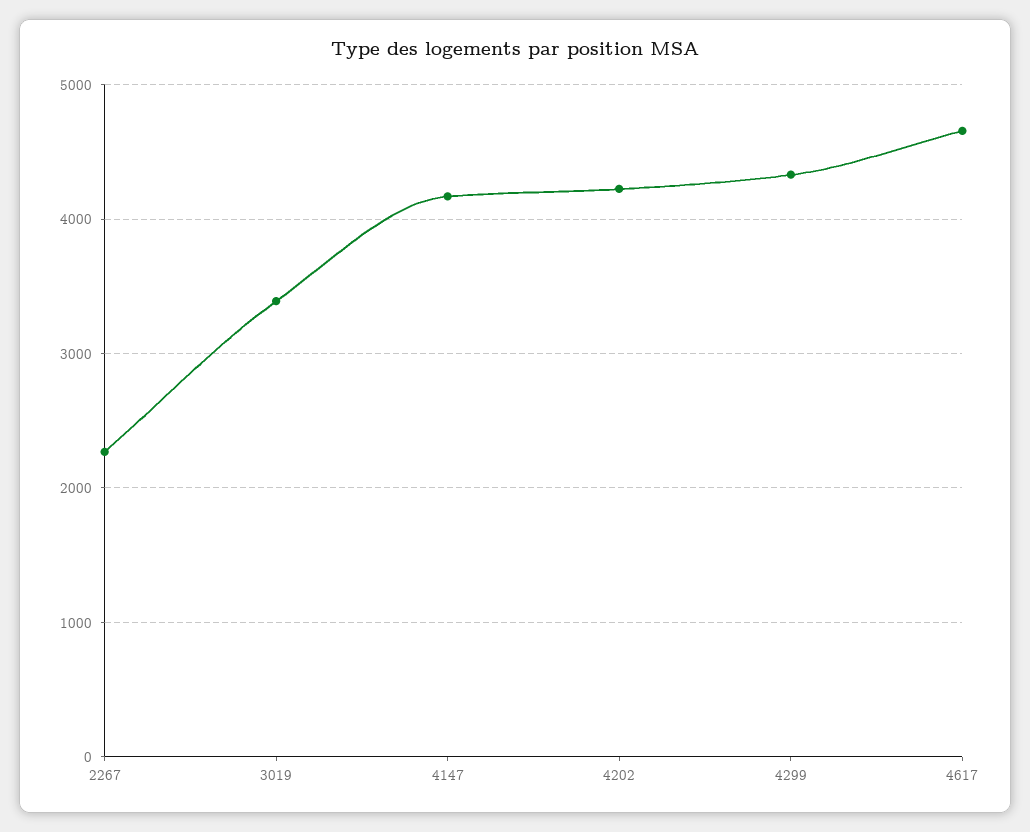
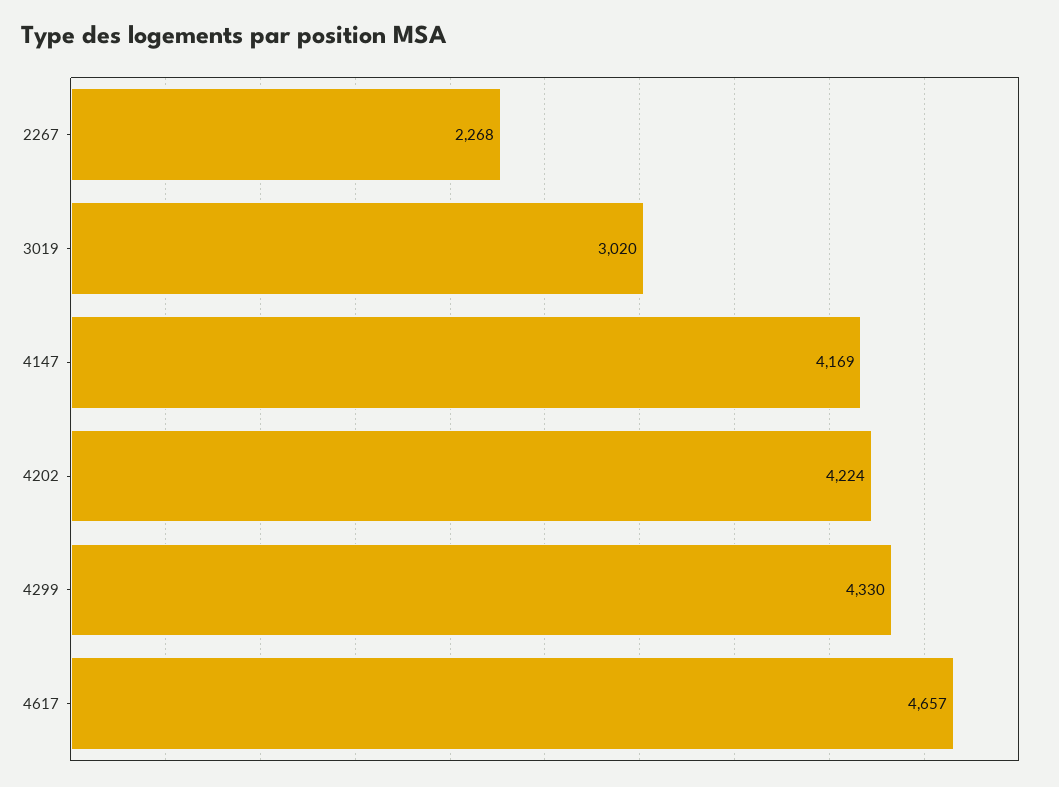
3019: 3400 -> 3020

